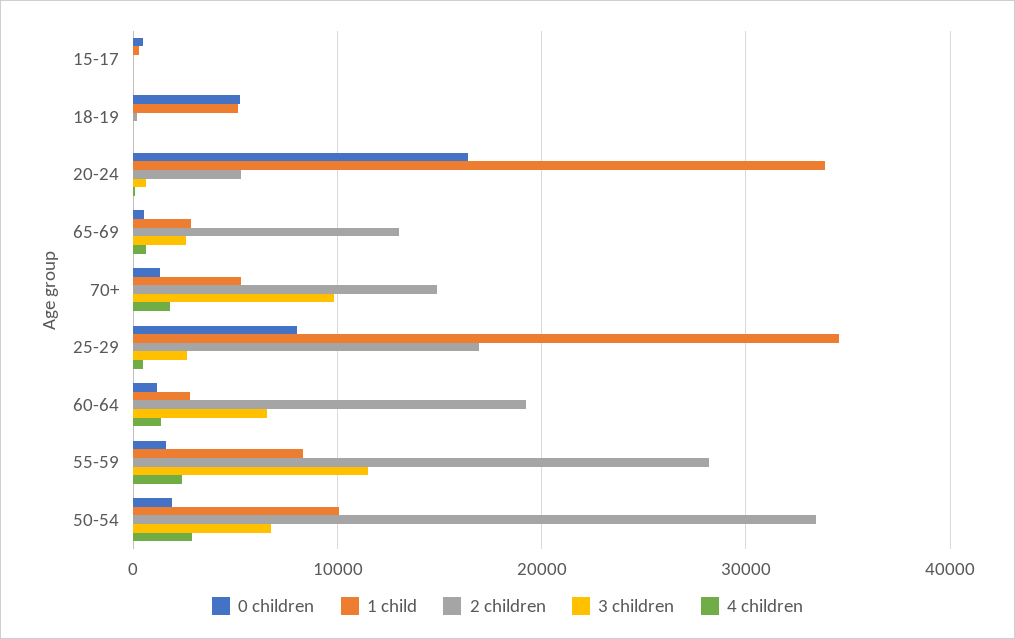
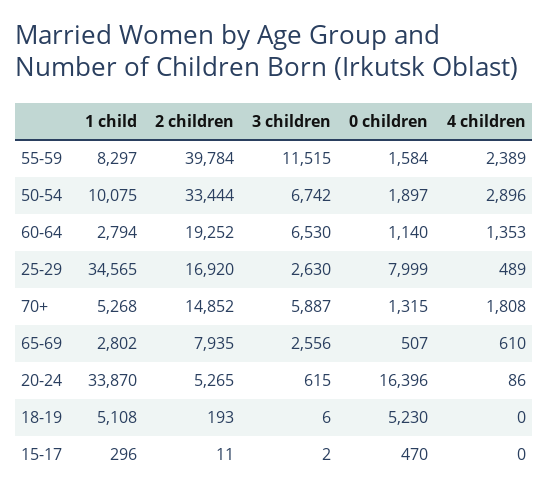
2 children, 65-69: 13000 -> 7935
3 children, 70+: 10000 -> 5887
2 children, 55-59: 28000 -> 39784

